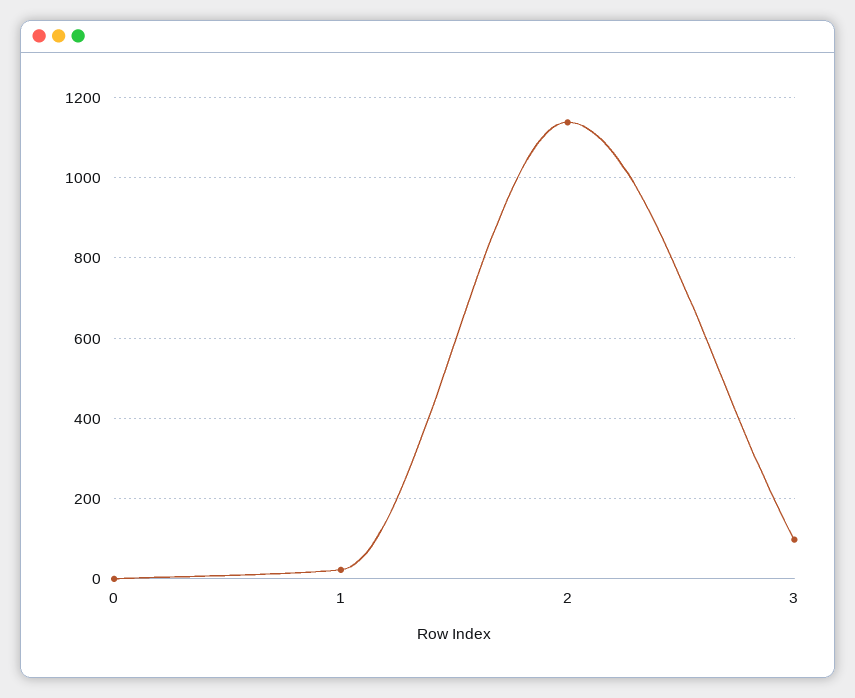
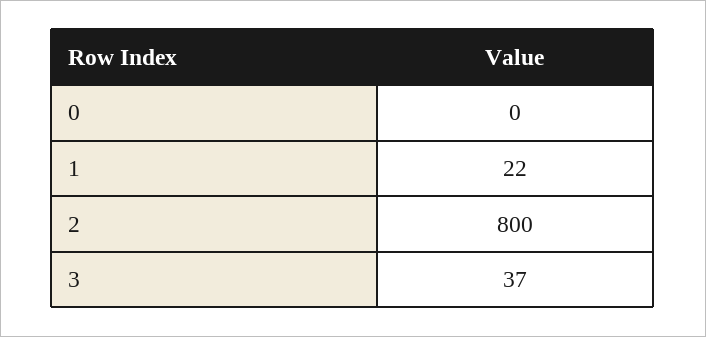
2: 1140 -> 800
3: 100 -> 37

